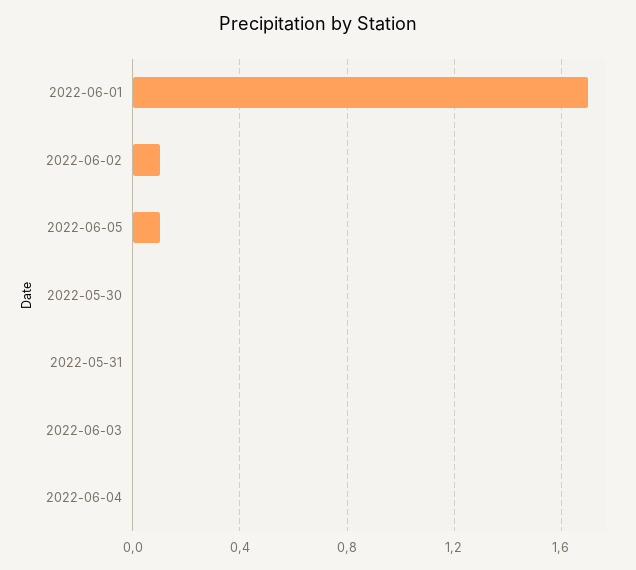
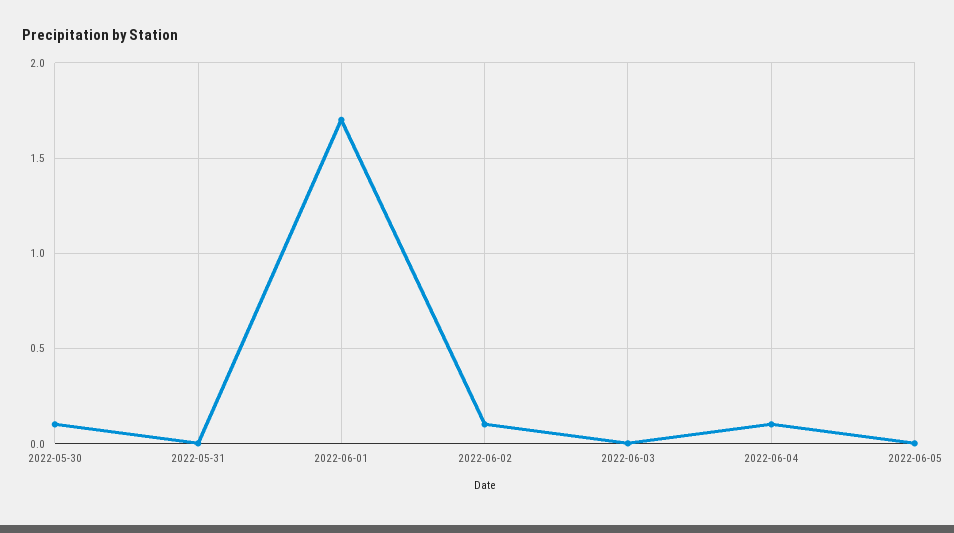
2022-06-05: 0.1 -> 0
2022-05-30: 0 -> 0.1
2022-06-04: 0 -> 0.1

